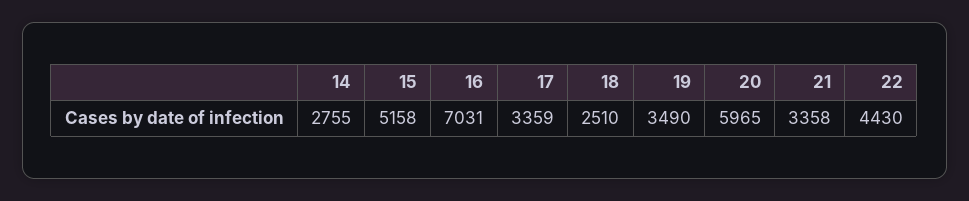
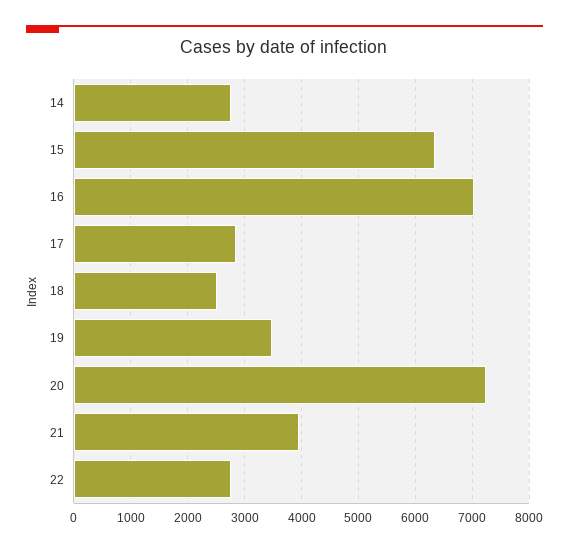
15: 5158 -> 6400
17: 3359 -> 2800
20: 5965 -> 7200
21: 3358 -> 4000
22: 4430 -> 2800

